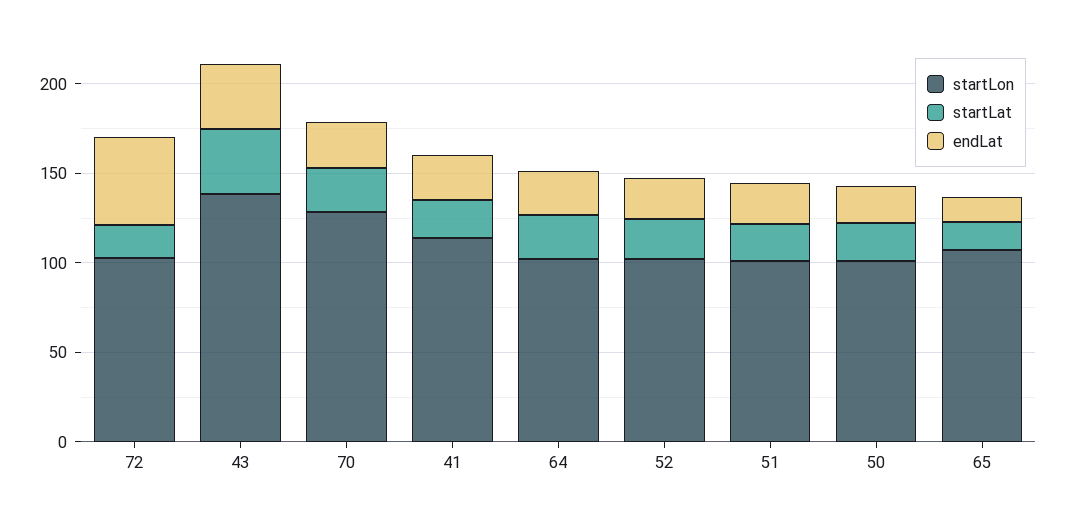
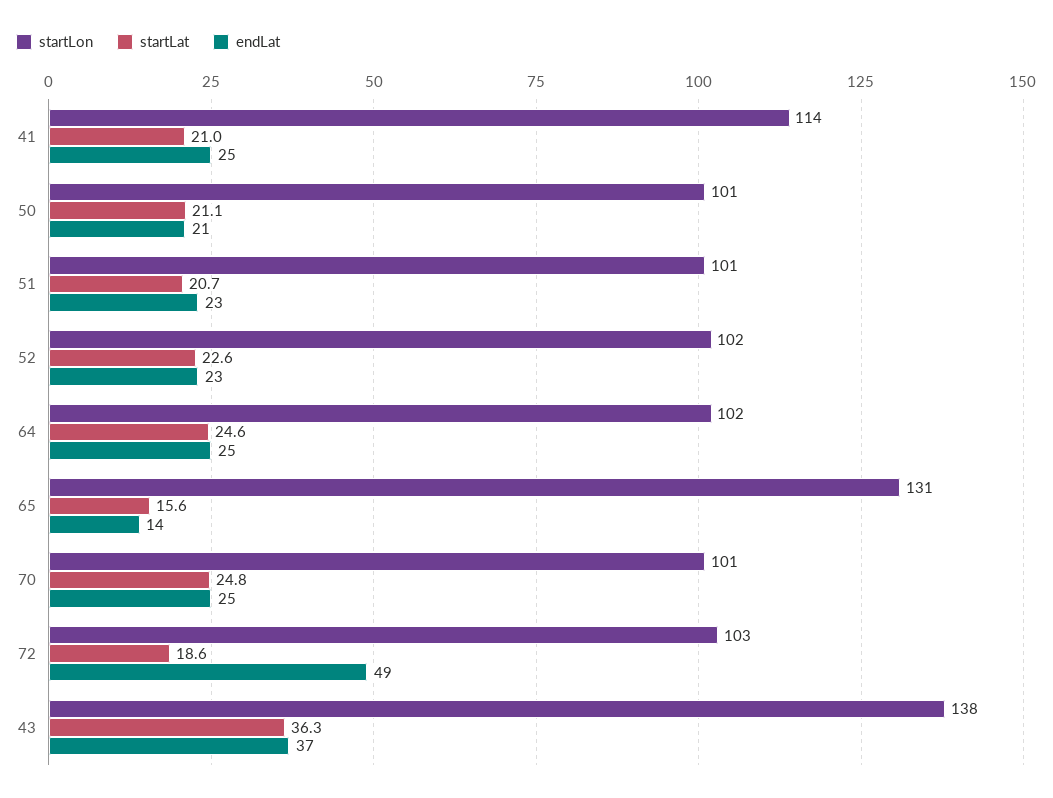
startLon, 70: 130 -> 101
startLon, 65: 110 -> 131

